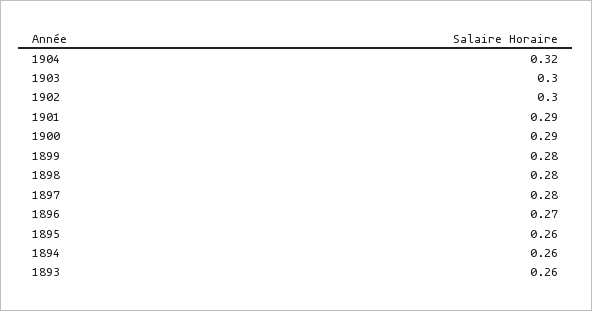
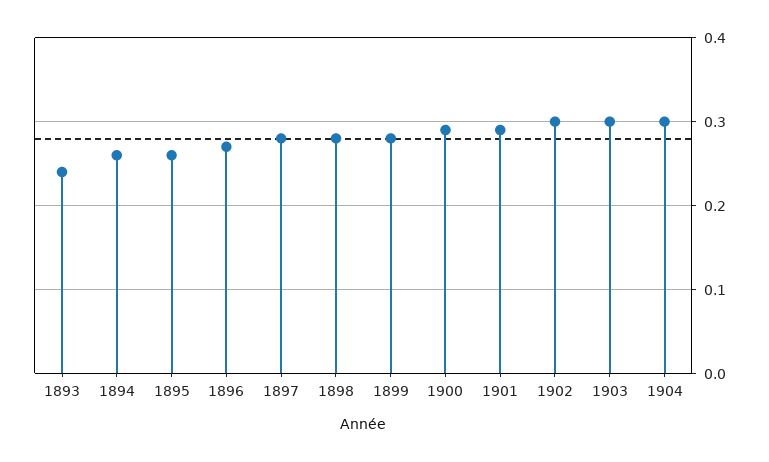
1904: 0.32 -> 0.3
1893: 0.26 -> 0.24

